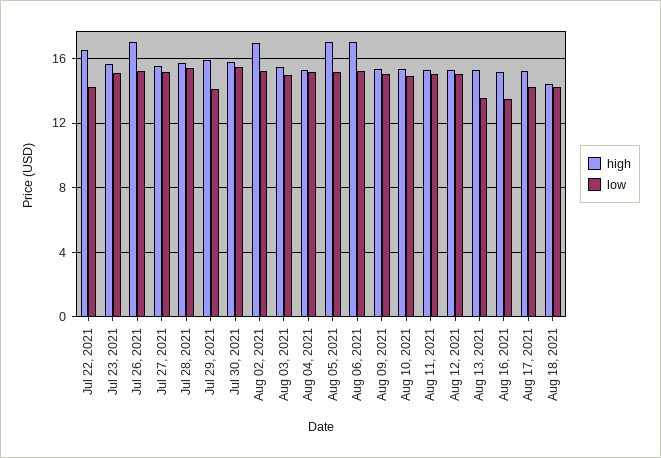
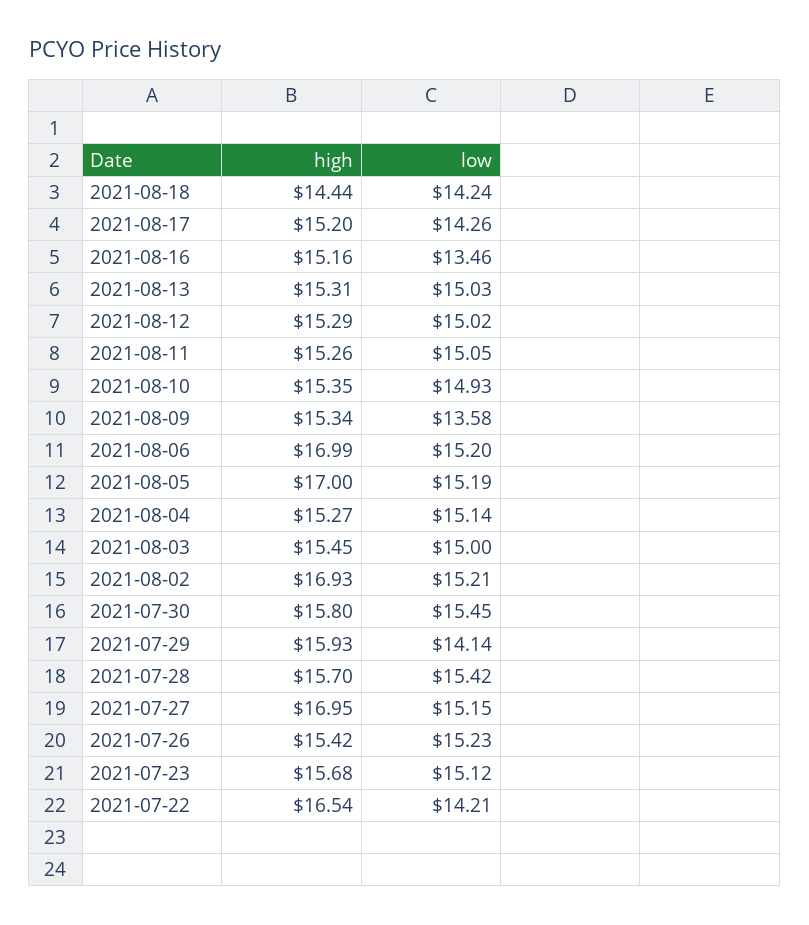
high, Jul 26, 2021: 17 -> 15.42
high, Jul 27, 2021: 15.5 -> 16.95
low, Aug 09, 2021: 15 -> 13.58
low, Aug 13, 2021: 13.5 -> 15.03

